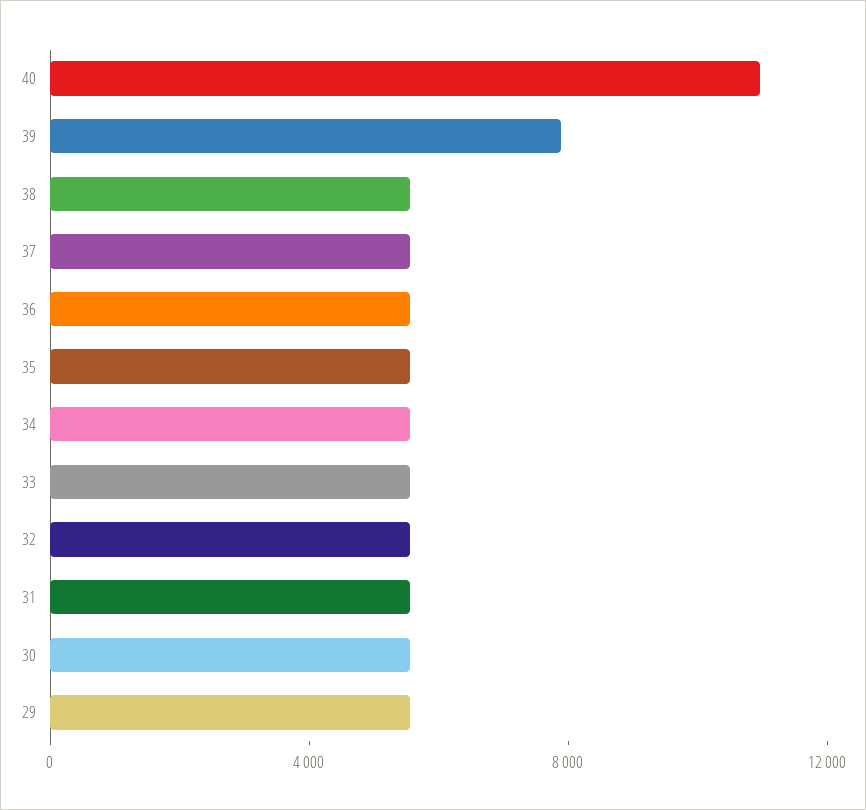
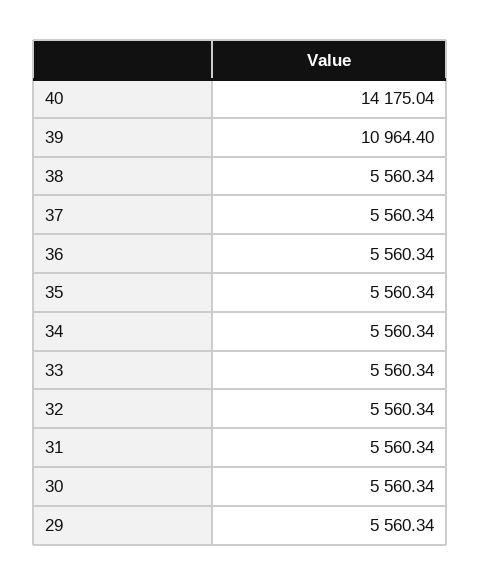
40: 11000 -> 14175.04
39: 8000 -> 10964.4

